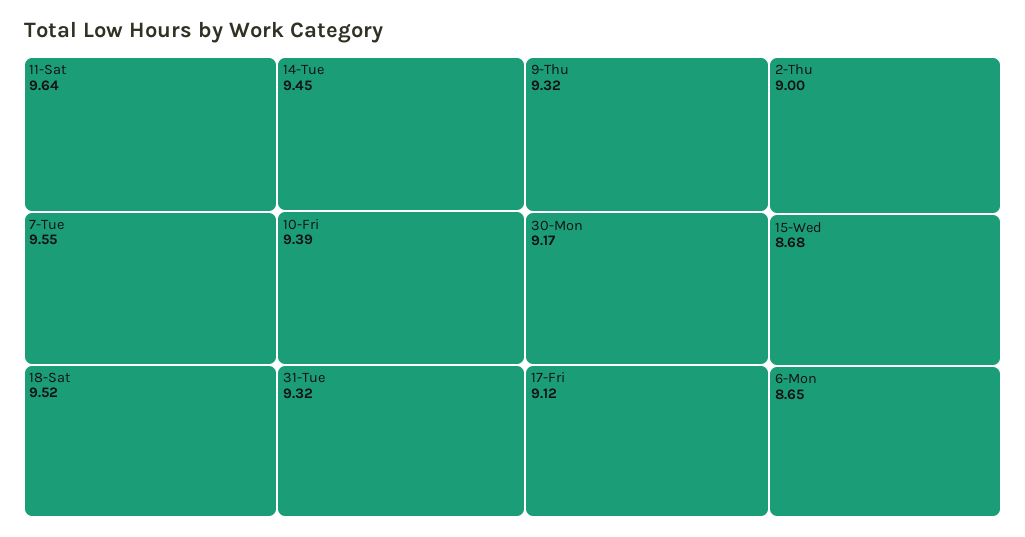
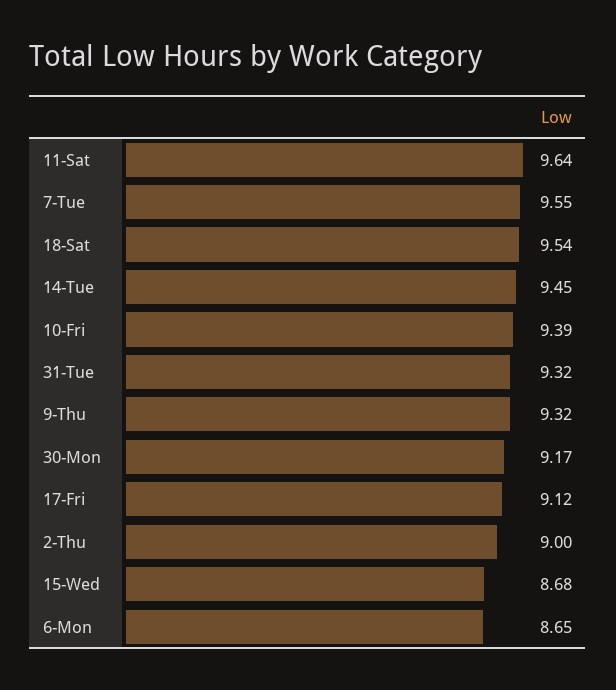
18-Sat: 9.52 -> 9.54

